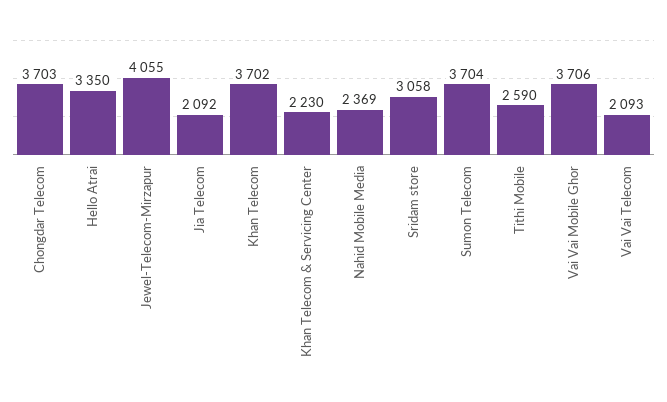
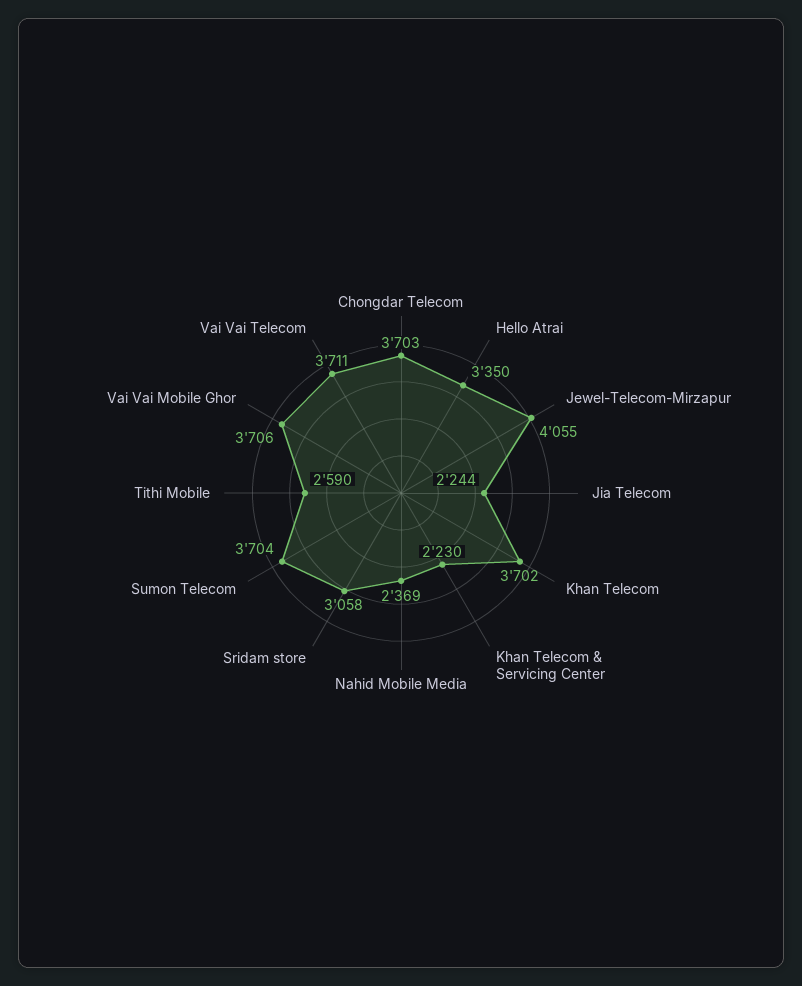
Jia Telecom: 2092 -> 2244
Vai Vai Telecom: 2093 -> 3711

